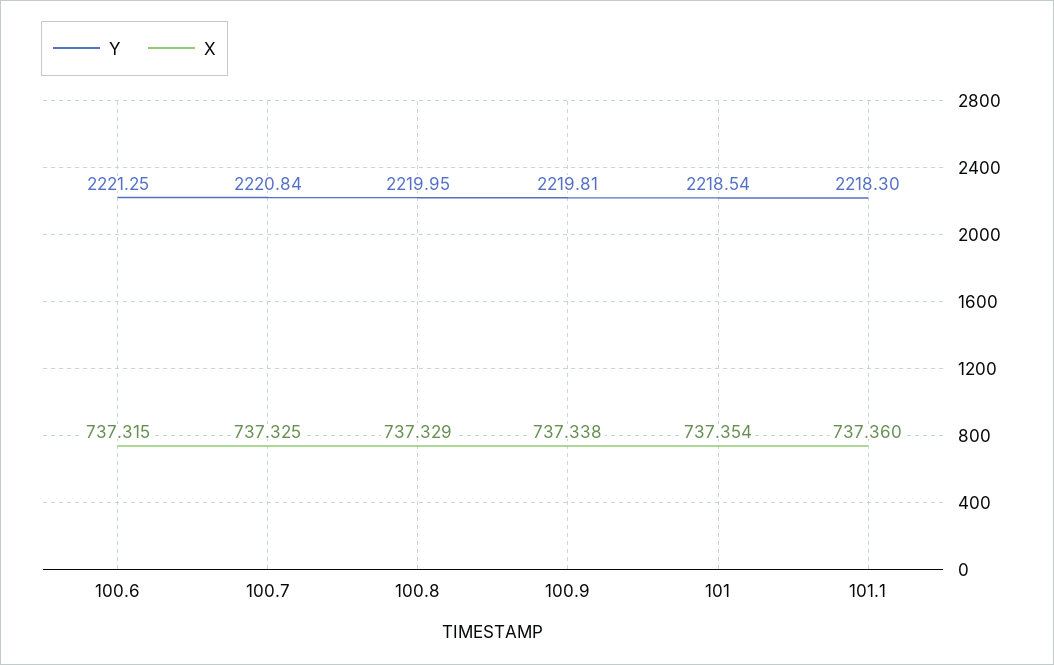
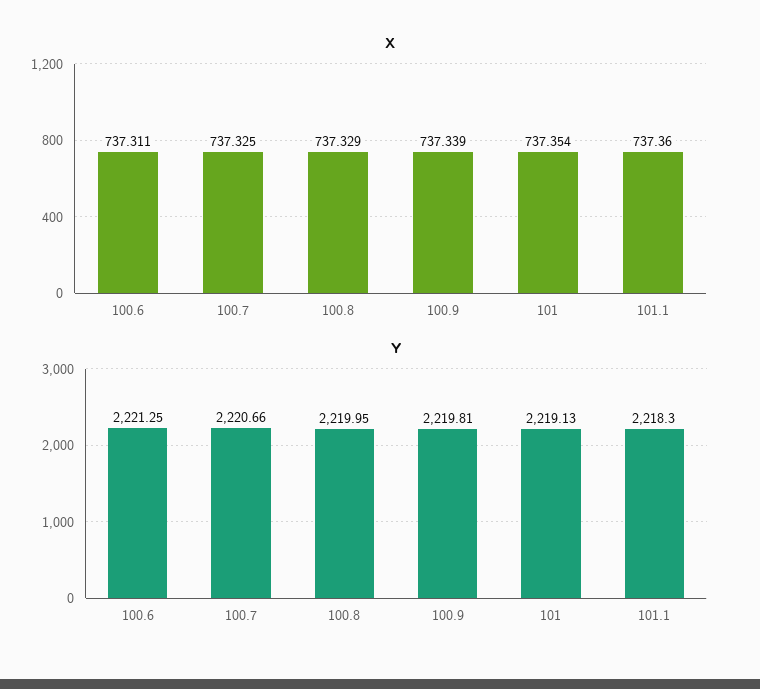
X, 100.6: 737.315 -> 737.311
Y, 100.7: 2220.84 -> 2220.66
X, 100.9: 737.338 -> 737.339
Y, 101: 2218.54 -> 2219.13

